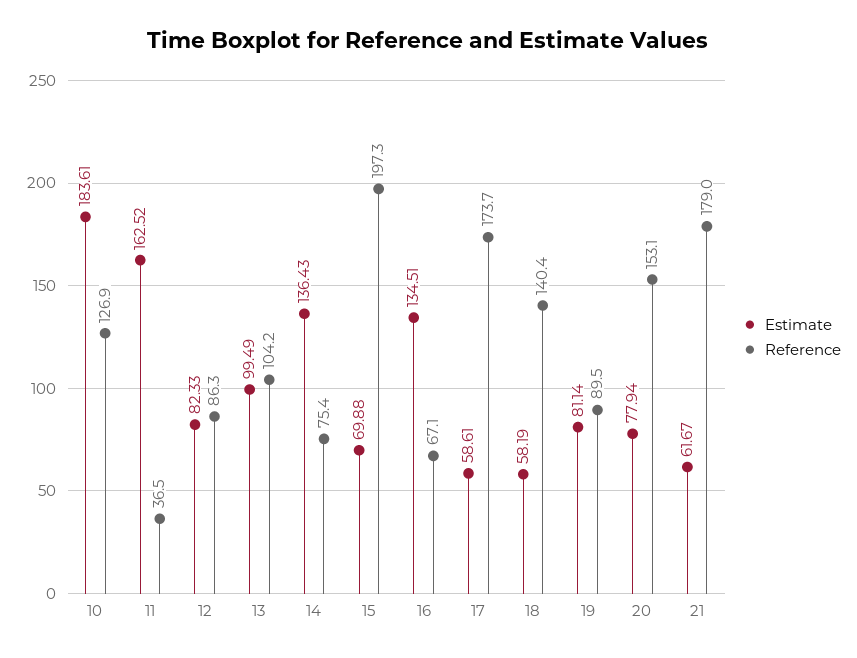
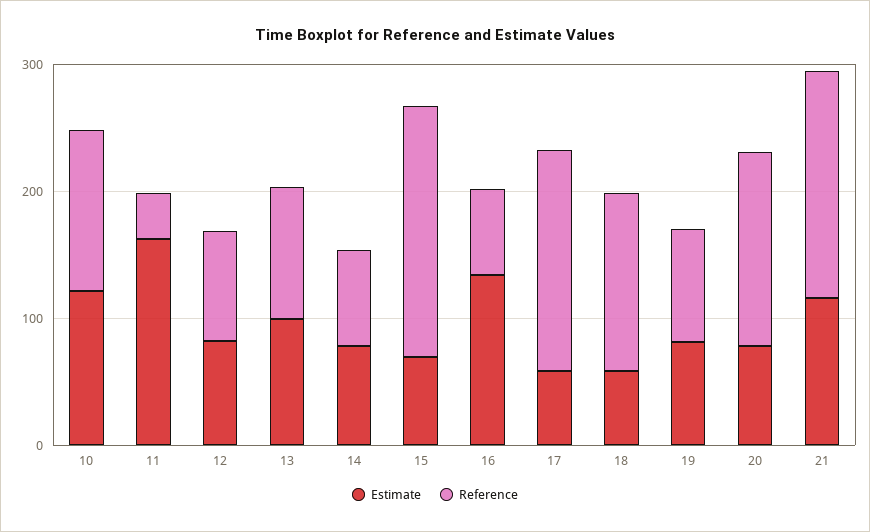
Estimate, 10: 183.61 -> 120
Estimate, 14: 136.43 -> 80
Estimate, 21: 61.67 -> 120

